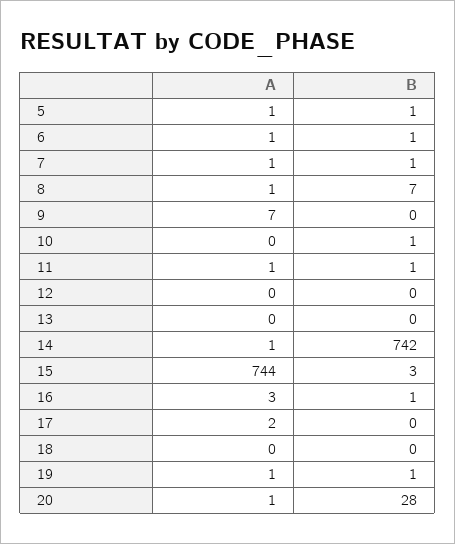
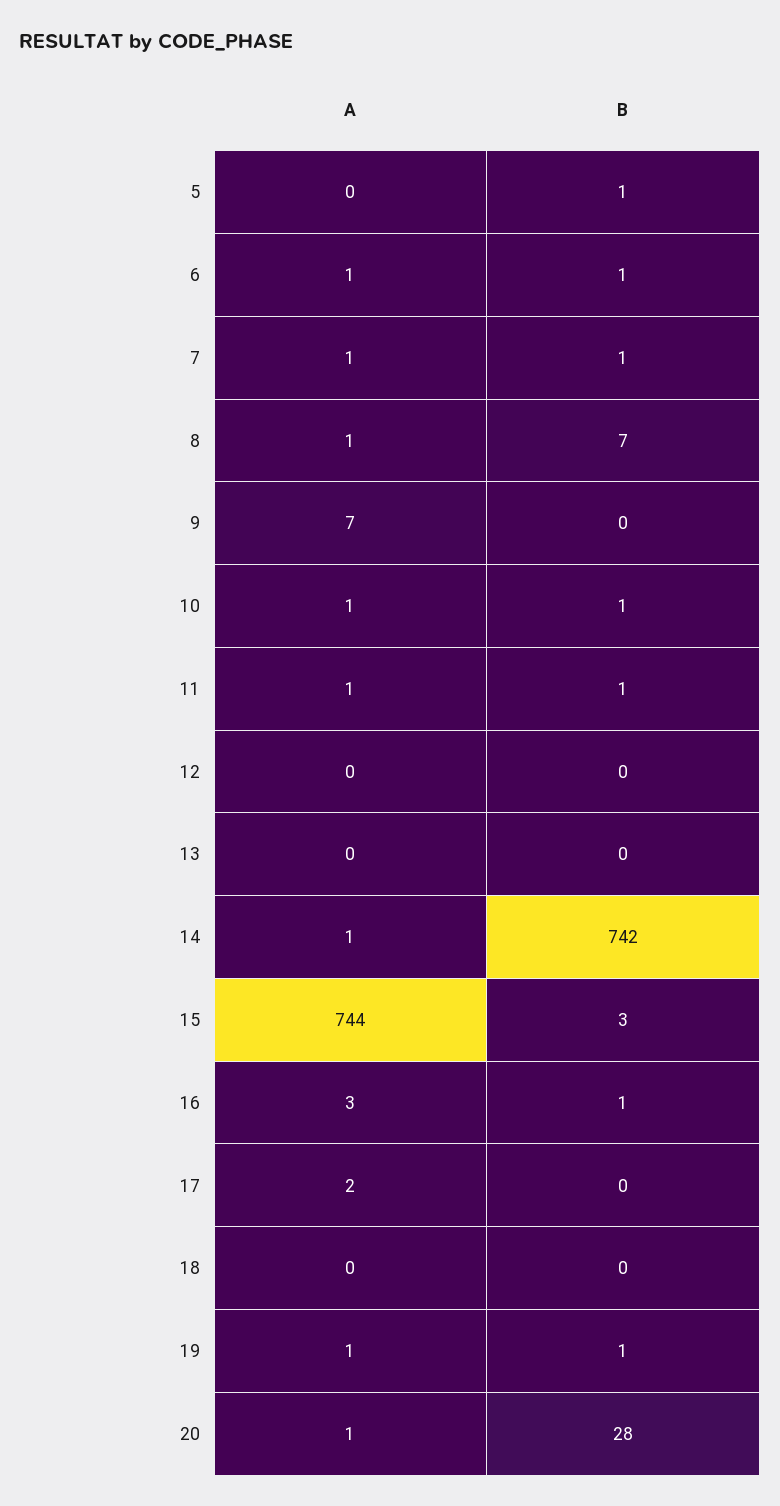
A, 5: 1 -> 0
A, 10: 0 -> 1

